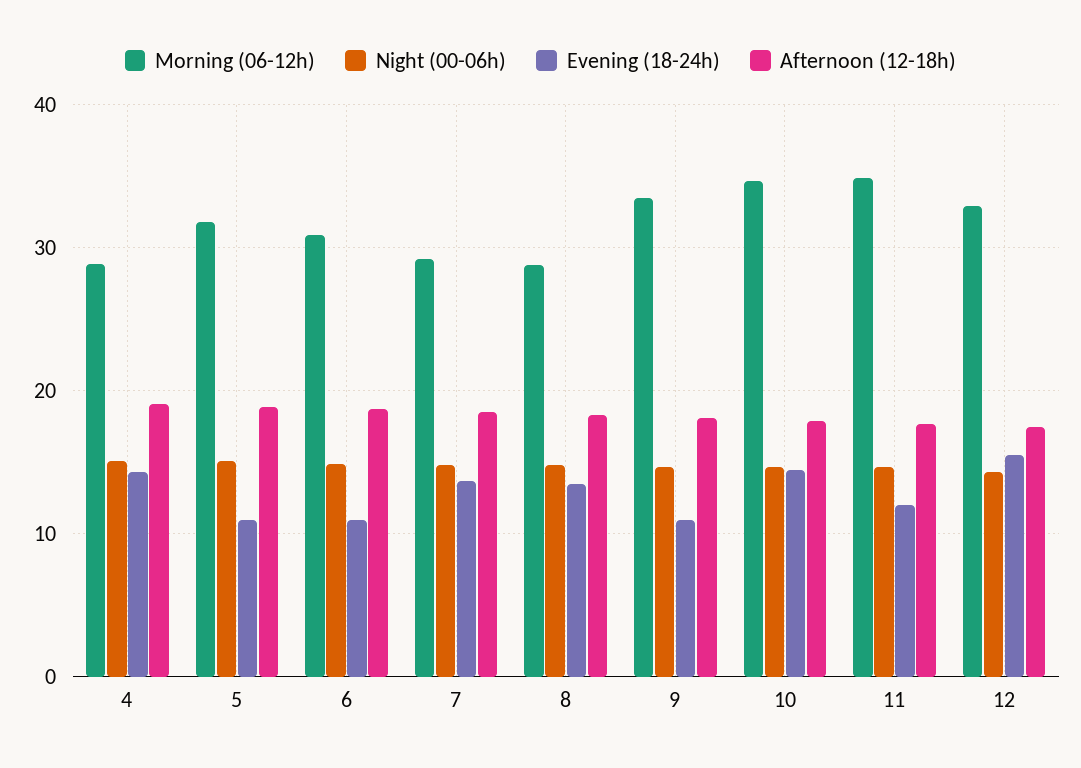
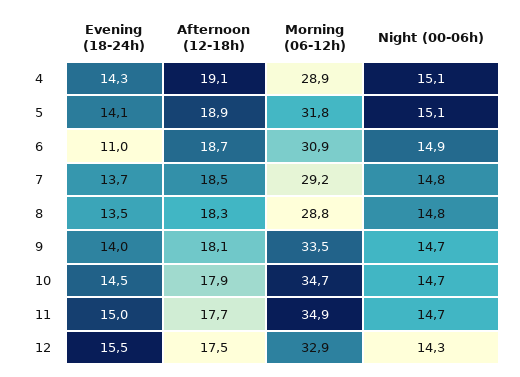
Evening (18-24h), 5: 11 -> 14.1
Evening (18-24h), 9: 11 -> 14
Evening (18-24h), 11: 12 -> 15

